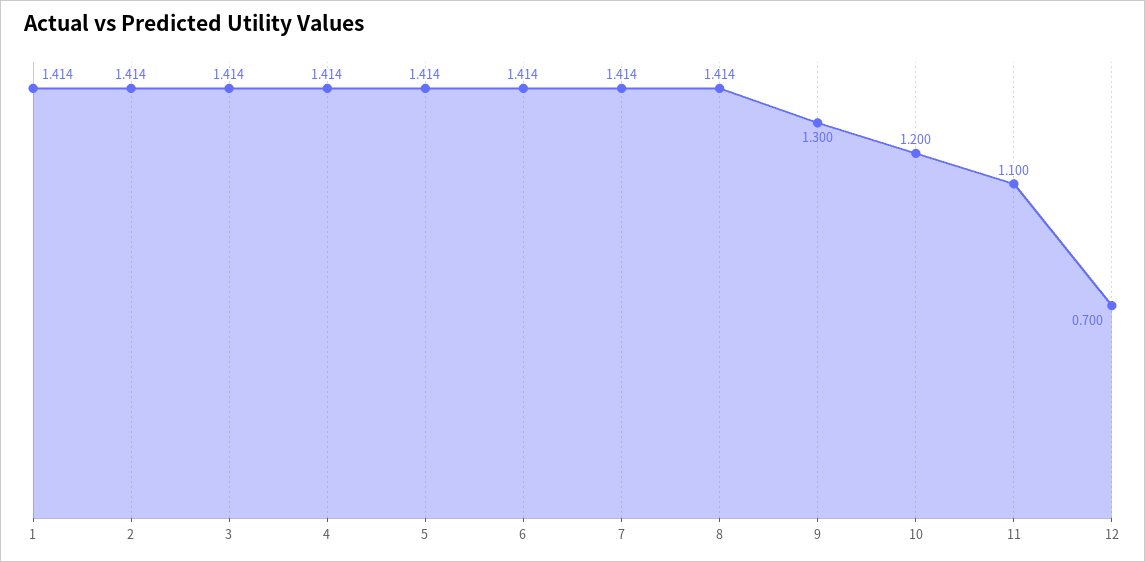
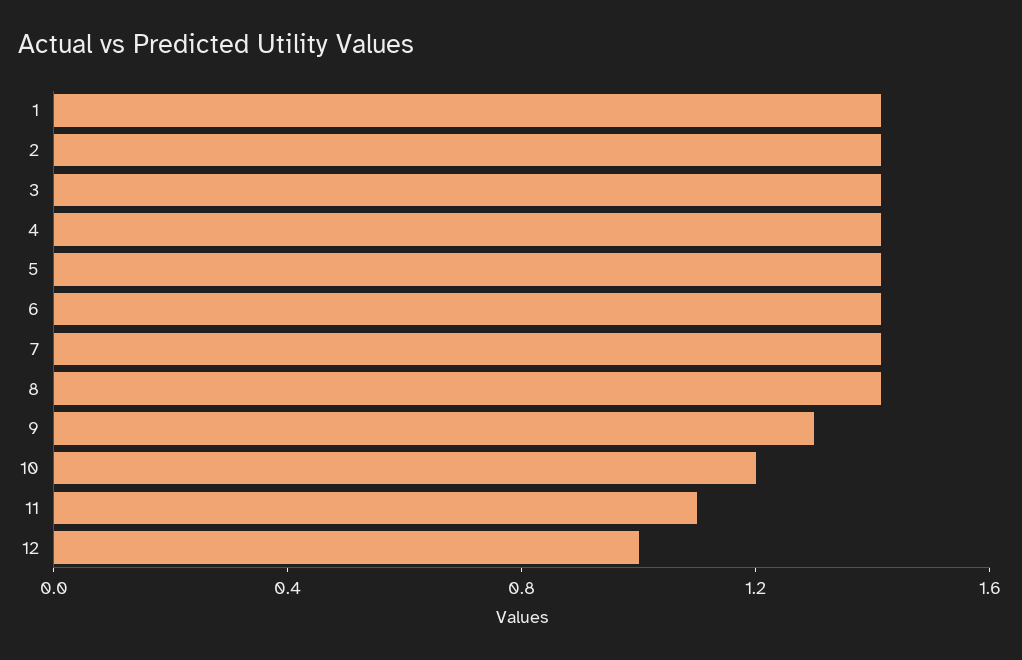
12: 0.7 -> 1

